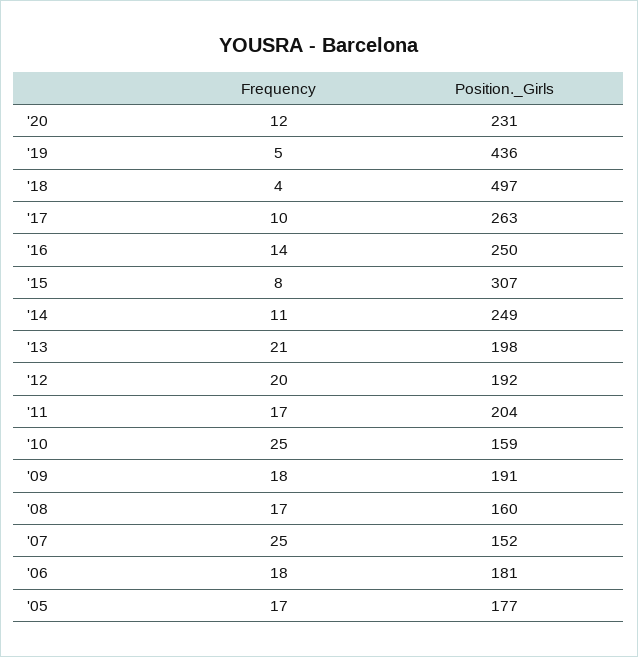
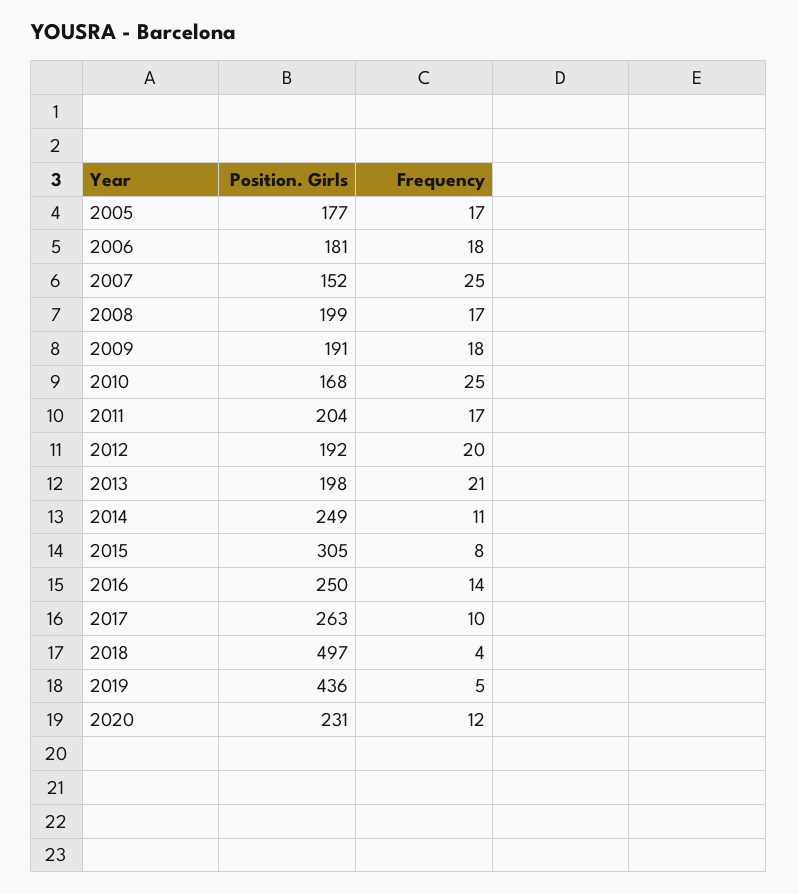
Position._Girls, '15: 307 -> 305
Position._Girls, '10: 159 -> 168
Position._Girls, '08: 160 -> 199

